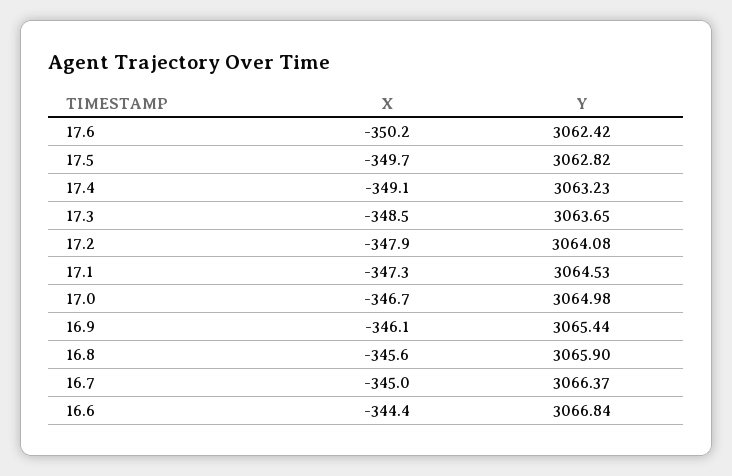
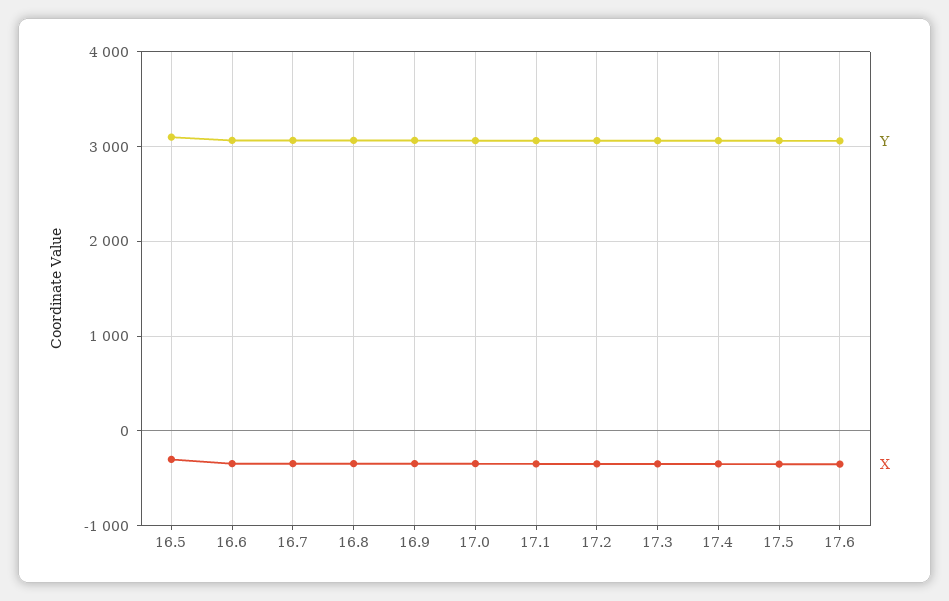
Y, 16.5: none -> 3100
X, 16.5: none -> -300

